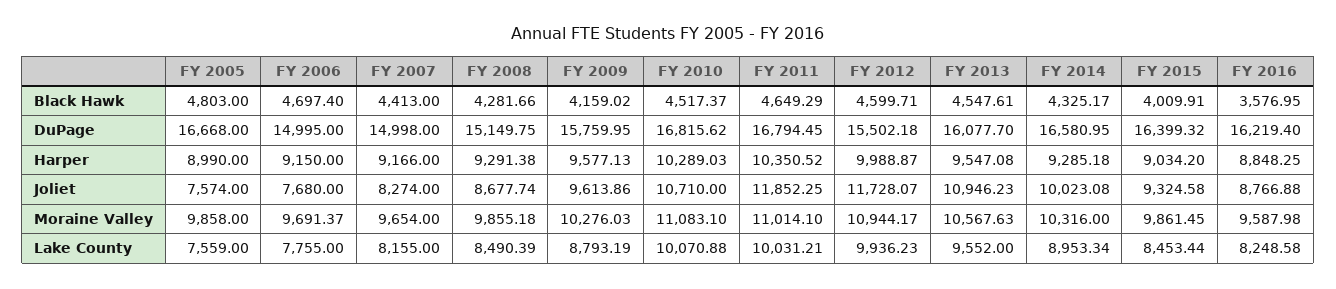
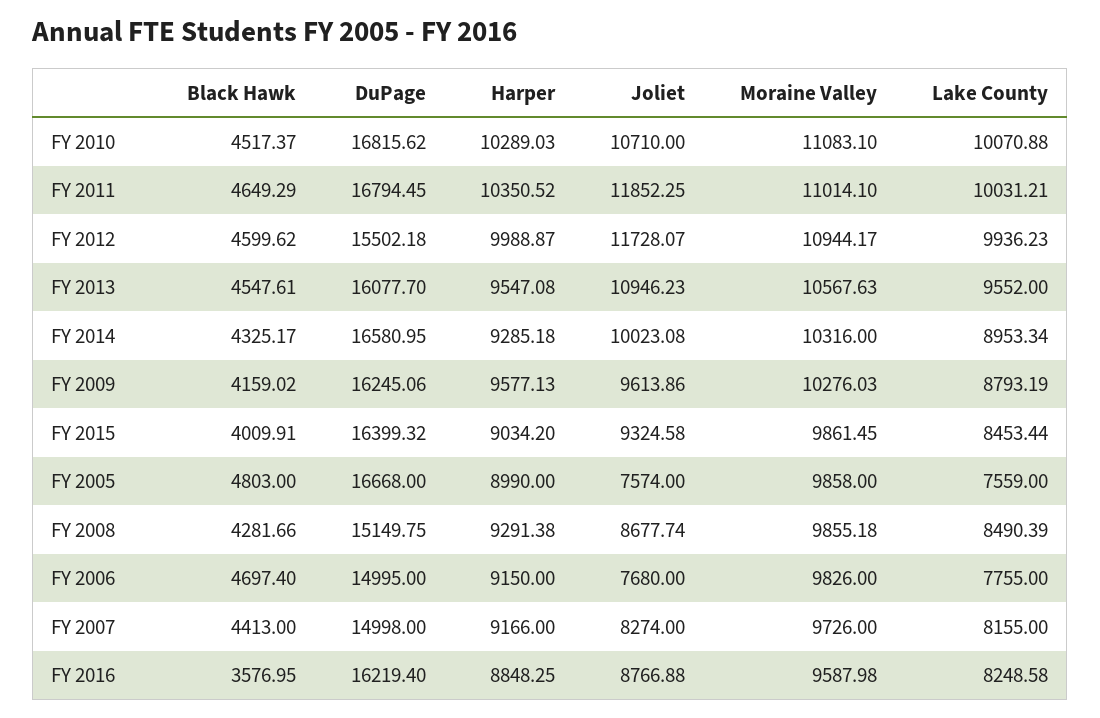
FY 2012, Black Hawk: 4599.71 -> 4599.62
FY 2009, DuPage: 15759.95 -> 16245.06
FY 2006, Moraine Valley: 9691.37 -> 9826
FY 2007, Moraine Valley: 9654 -> 9726

